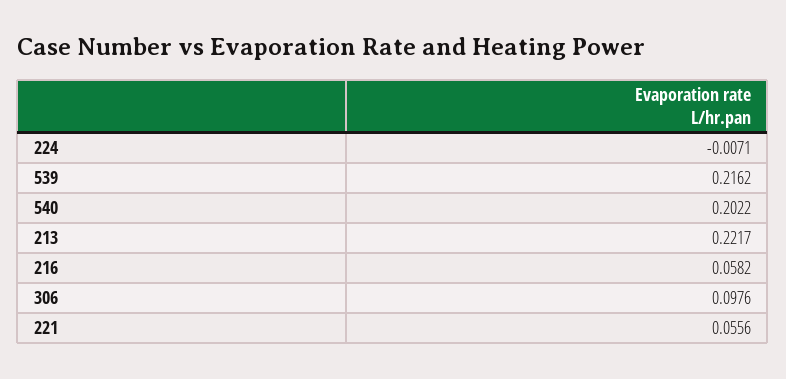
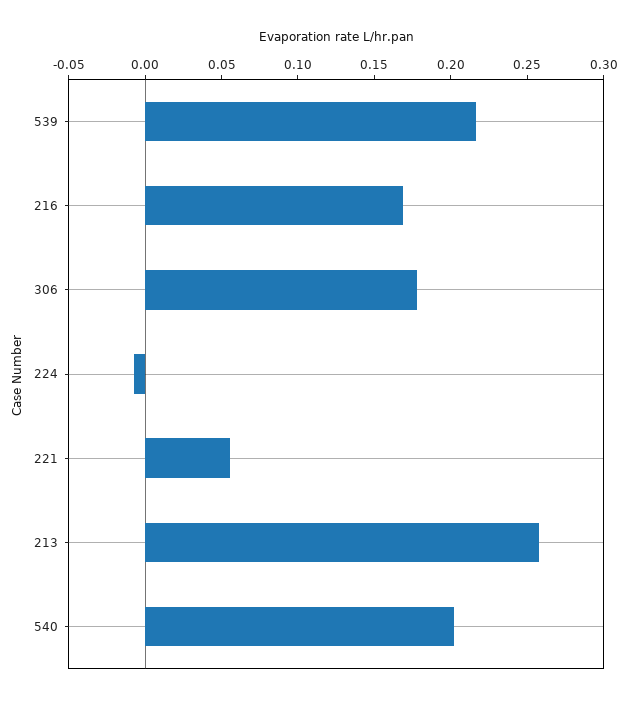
213: 0.2217 -> 0.26
216: 0.0582 -> 0.17
306: 0.0976 -> 0.18

